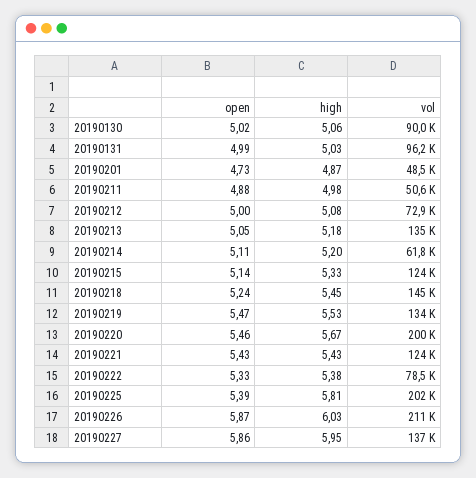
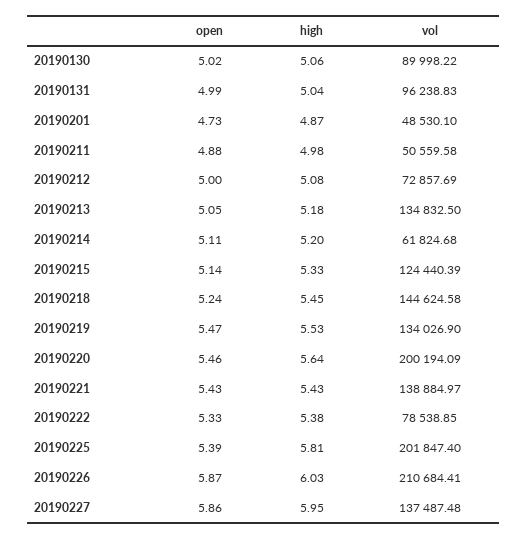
high, 20190131: 5.03 -> 5.04
high, 20190220: 5.67 -> 5.64
vol, 20190221: 124000 -> 138884.97

